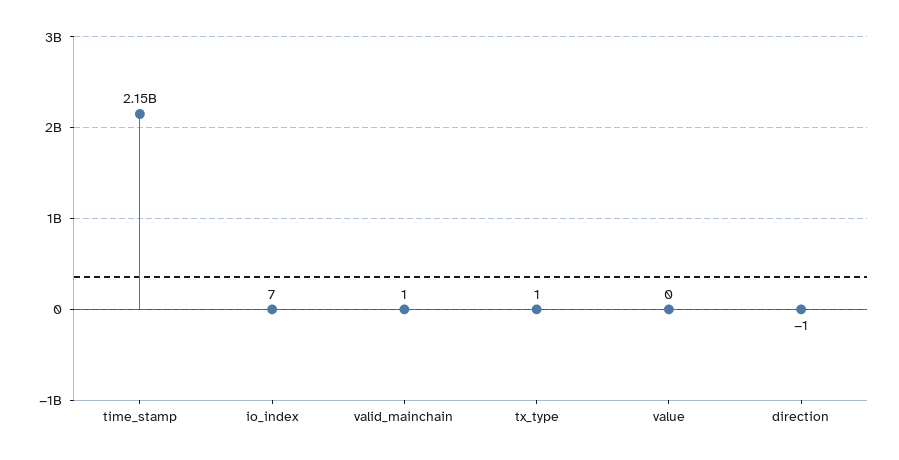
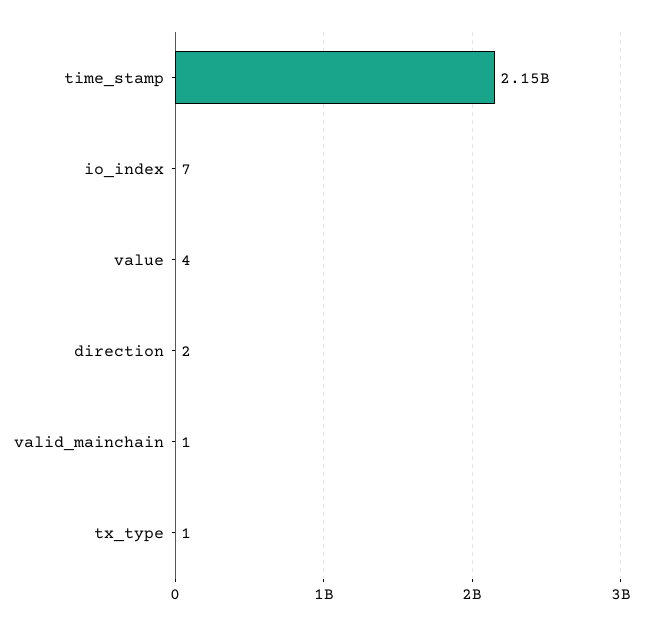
value: 0 -> 4
direction: -1 -> 2

